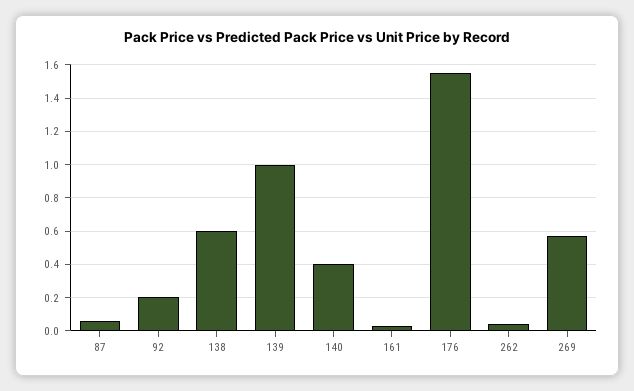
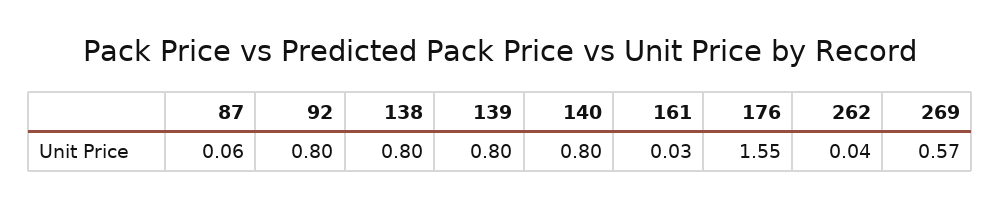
92: 0.2 -> 0.8
138: 0.6 -> 0.8
139: 1 -> 0.8
140: 0.4 -> 0.8

